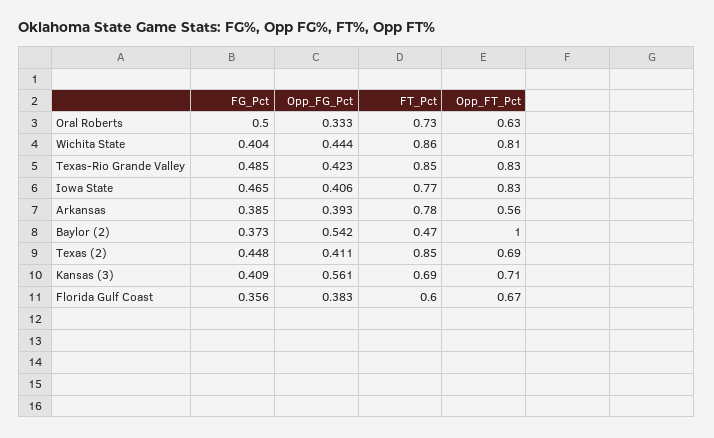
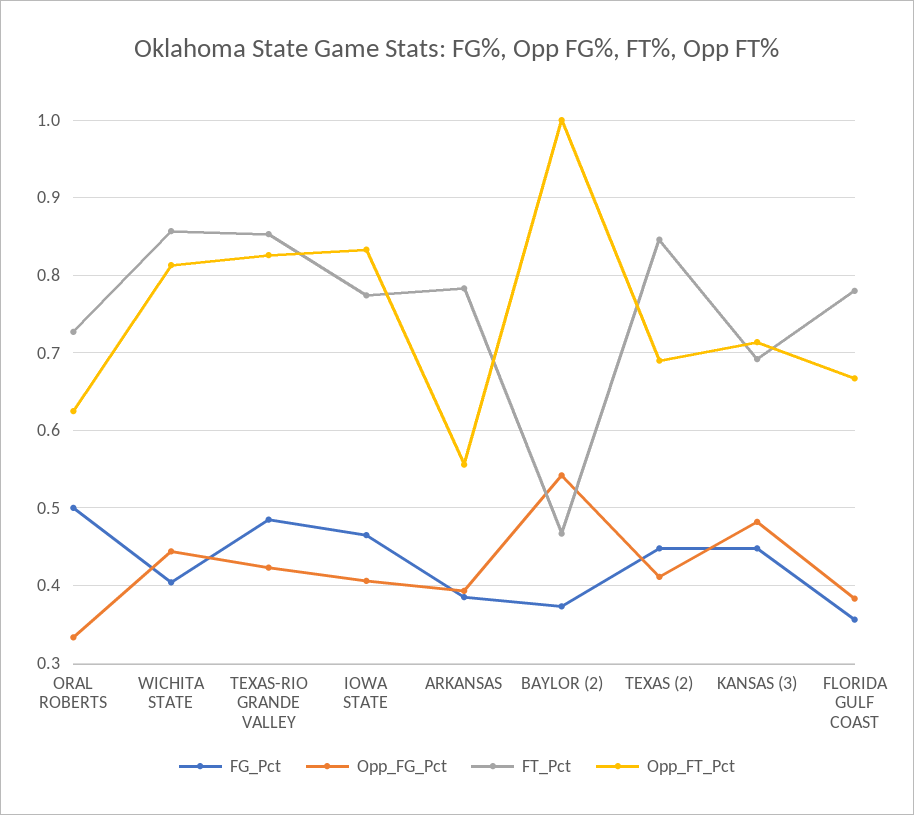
FG_Pct, Kansas (3): 0.409 -> 0.45
Opp_FG_Pct, Kansas (3): 0.561 -> 0.48
FT_Pct, Florida Gulf Coast: 0.6 -> 0.78

